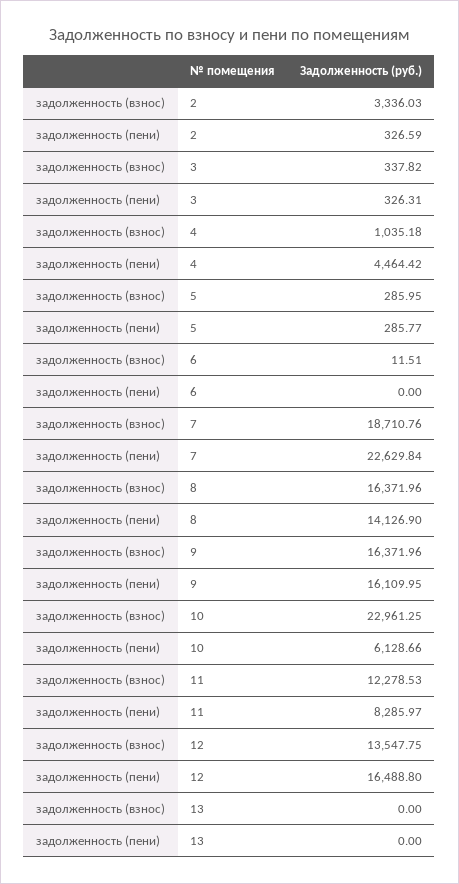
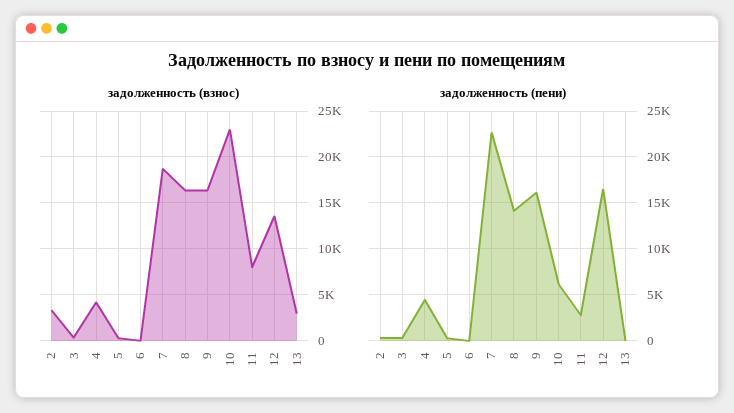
задолженность (взнос), 4: 1035.18 -> 4000
задолженность (взнос), 11: 12278.53 -> 8000
задолженность (пени), 11: 8285.97 -> 3000
задолженность (взнос), 13: 0 -> 3000

